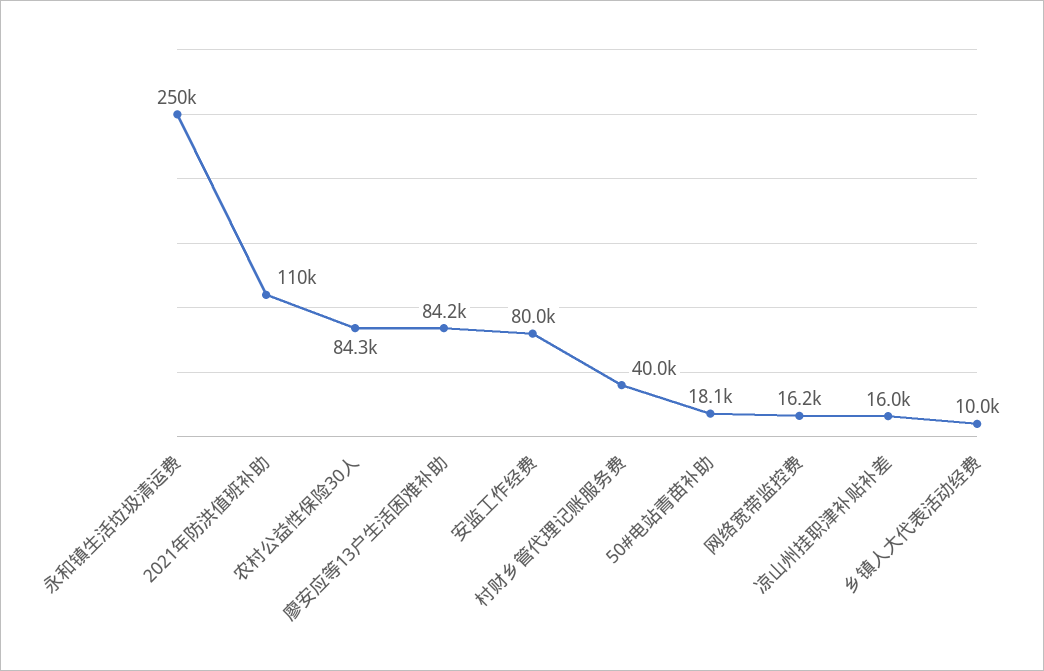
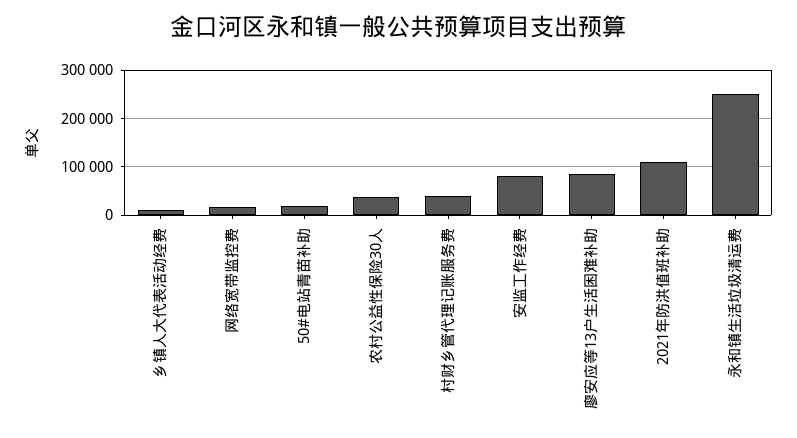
农村公益性保险30人: 84300 -> 40000
凉山州挂职津补贴补差: 16000 -> none

